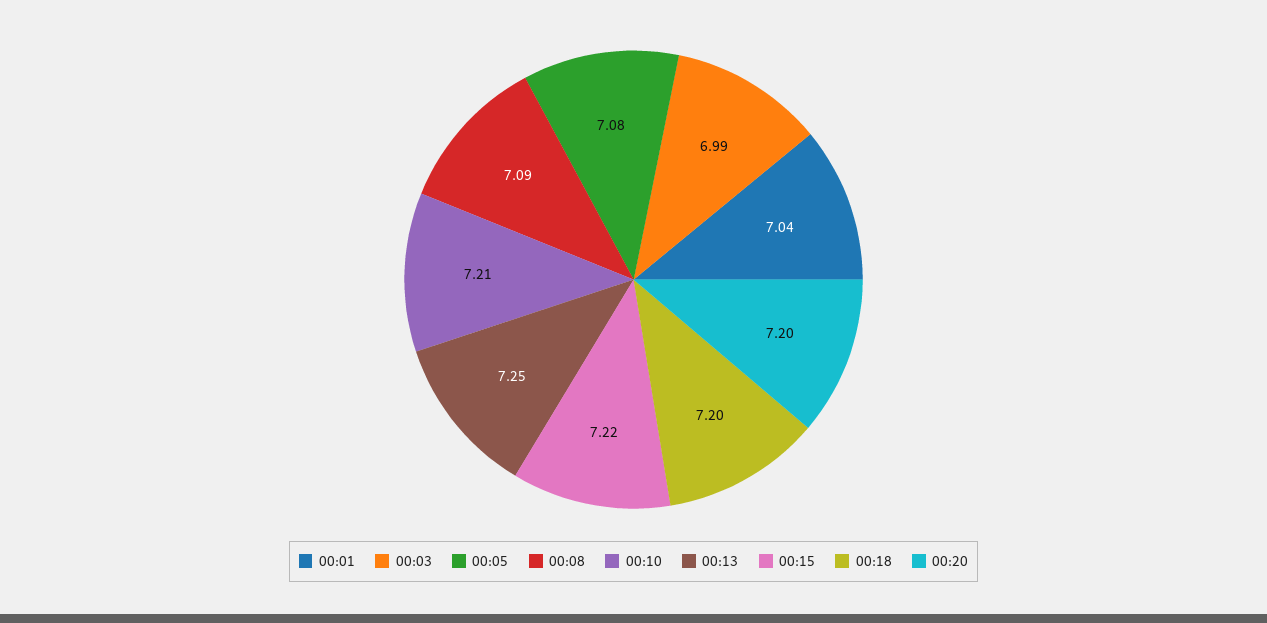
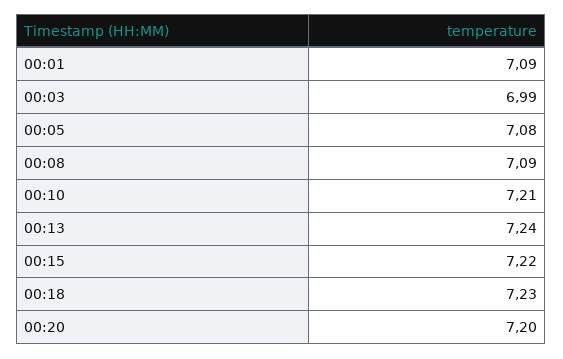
00:01: 7.04 -> 7.09
00:13: 7.25 -> 7.24
00:18: 7.2 -> 7.23

